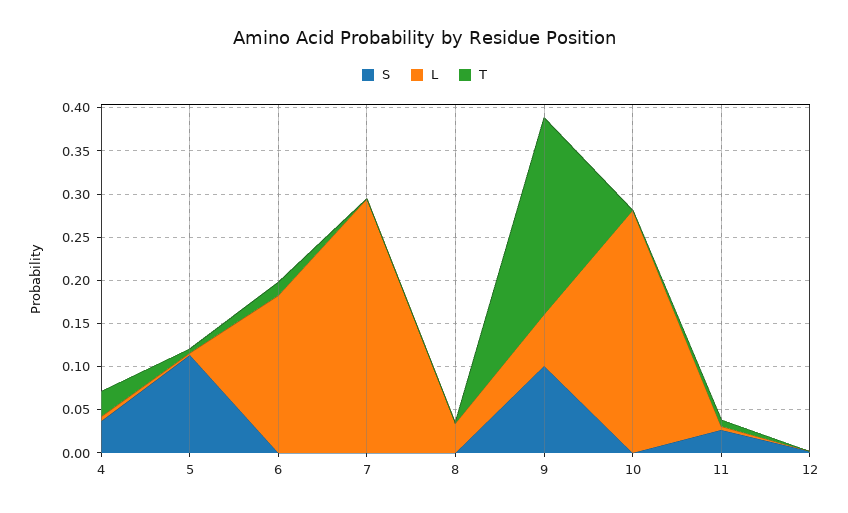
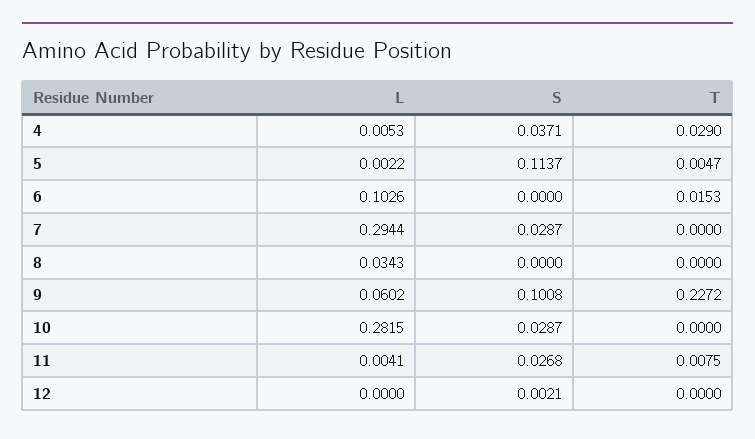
L, 6: 0.18 -> 0.1026
S, 7: 0 -> 0.0287
S, 10: 0 -> 0.0287

